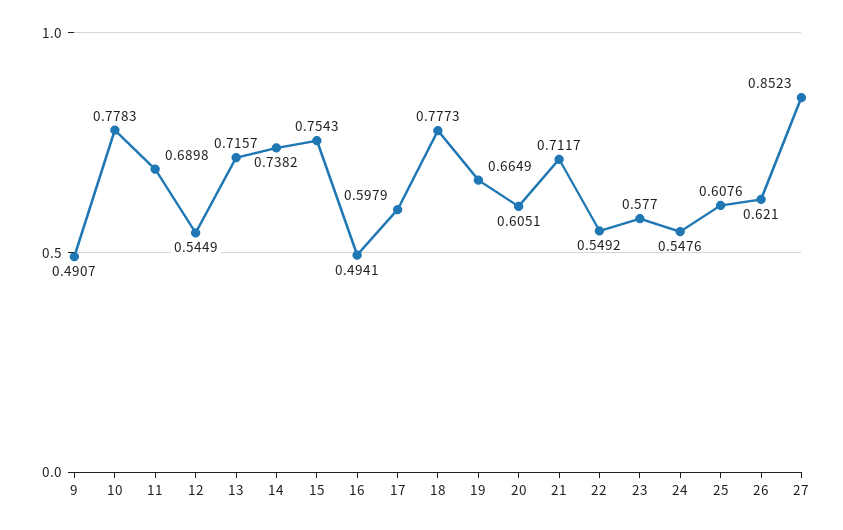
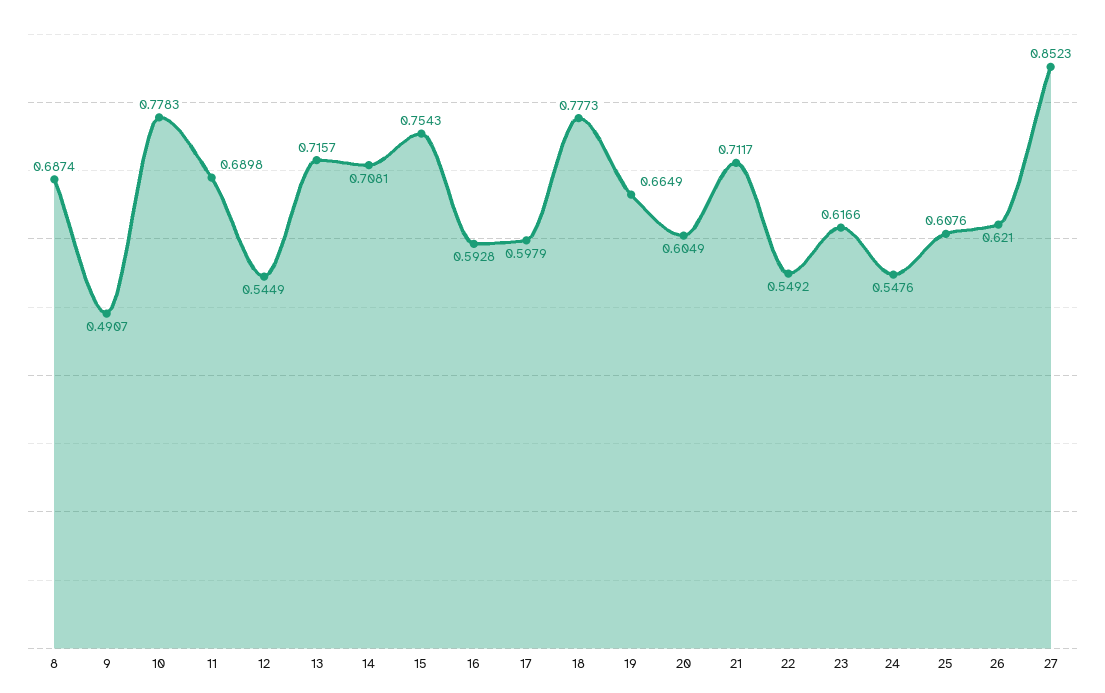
14: 0.7382 -> 0.7081
16: 0.4941 -> 0.5928
20: 0.6051 -> 0.6049
23: 0.577 -> 0.6166
8: none -> 0.6874

